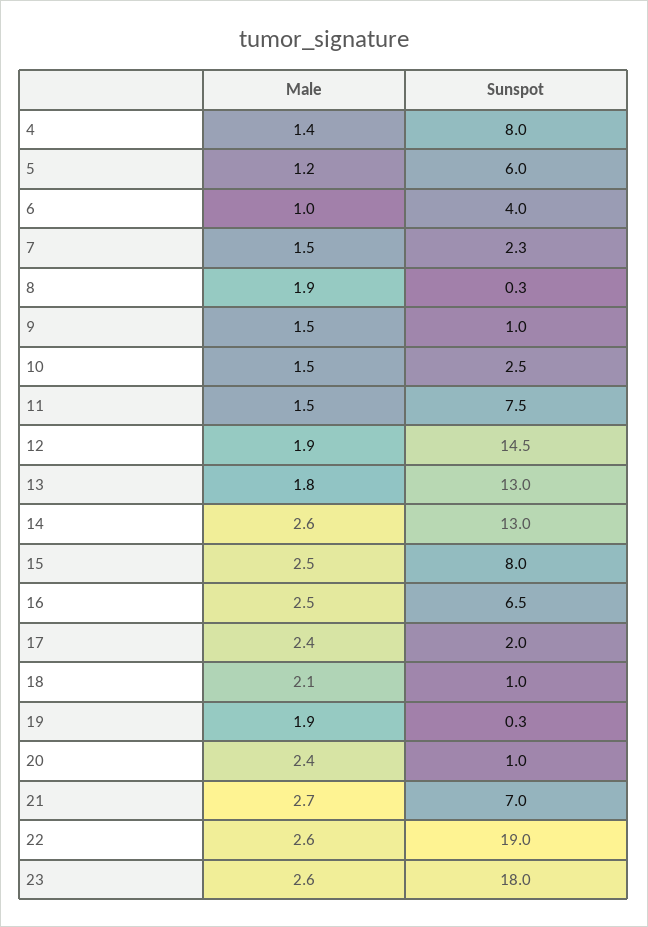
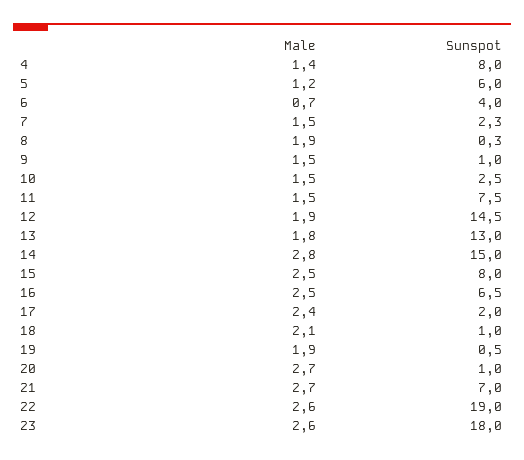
Male, 6: 1 -> 0.7
Male, 14: 2.6 -> 2.8
Sunspot, 14: 13 -> 15
Sunspot, 19: 0.3 -> 0.5
Male, 20: 2.4 -> 2.7

